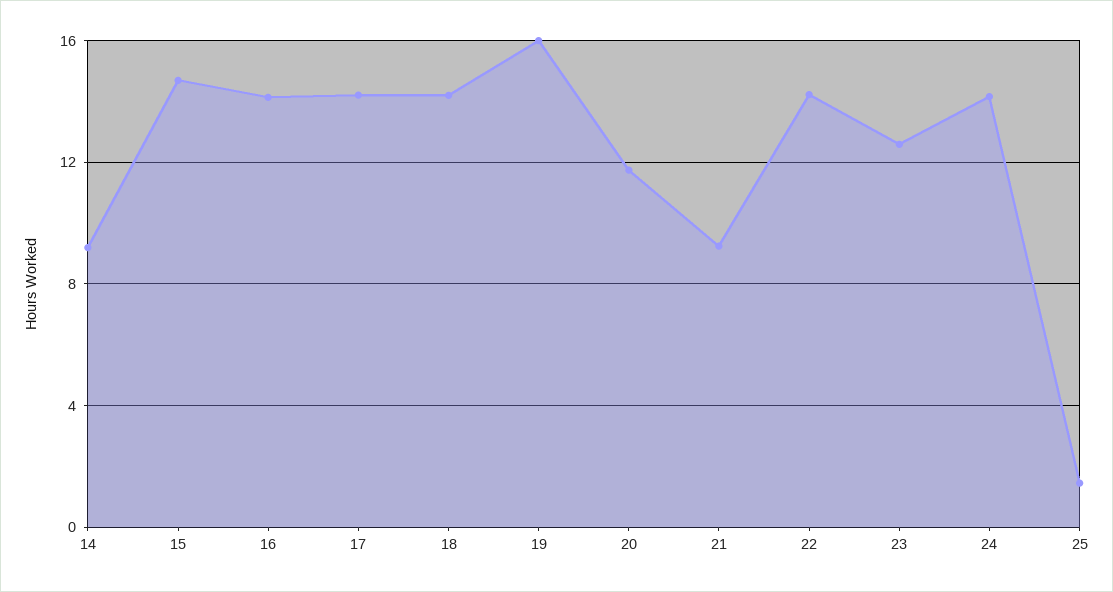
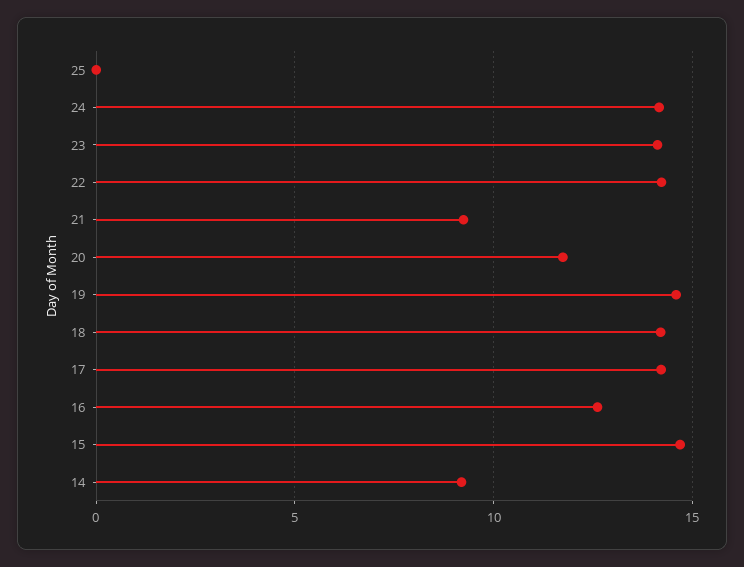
16: 14 -> 12.5
19: 16 -> 14.5
23: 12.5 -> 14
25: 1.5 -> 0

